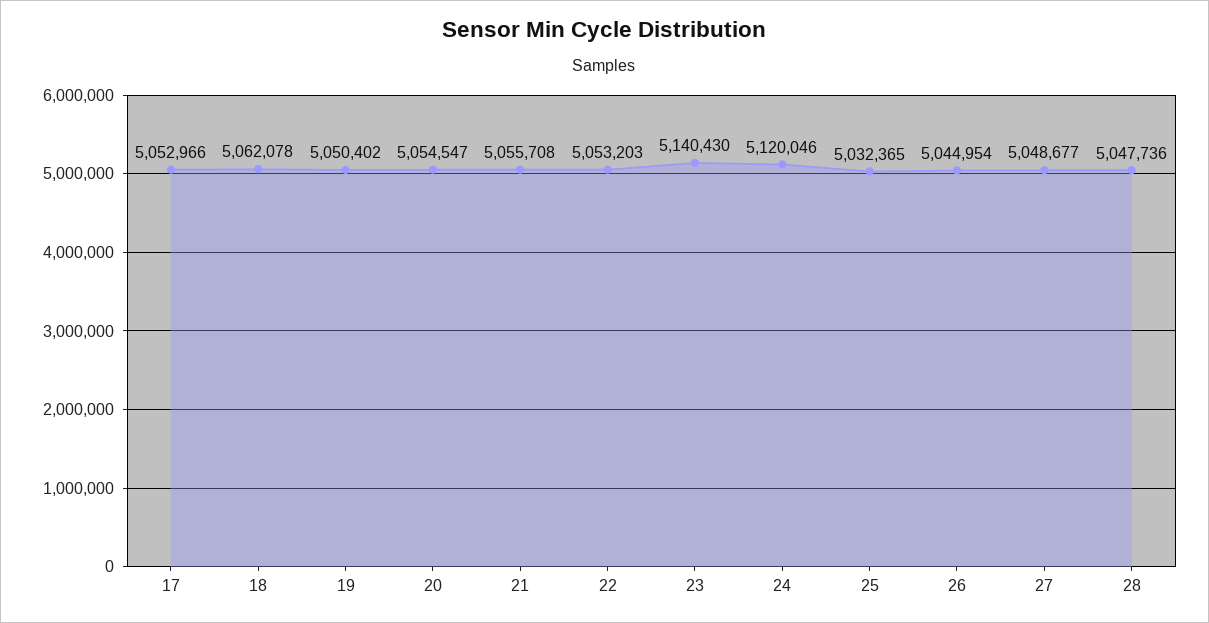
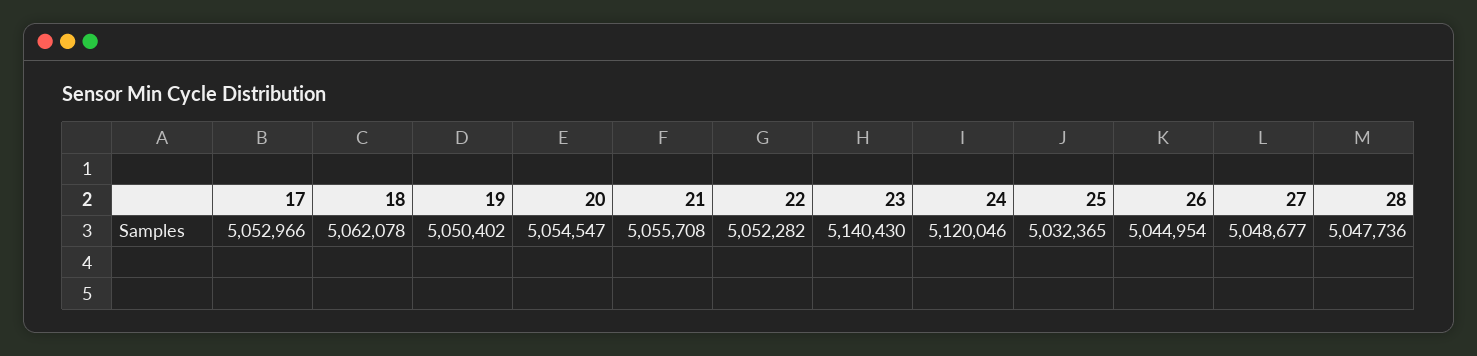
22: 5053203 -> 5052282

